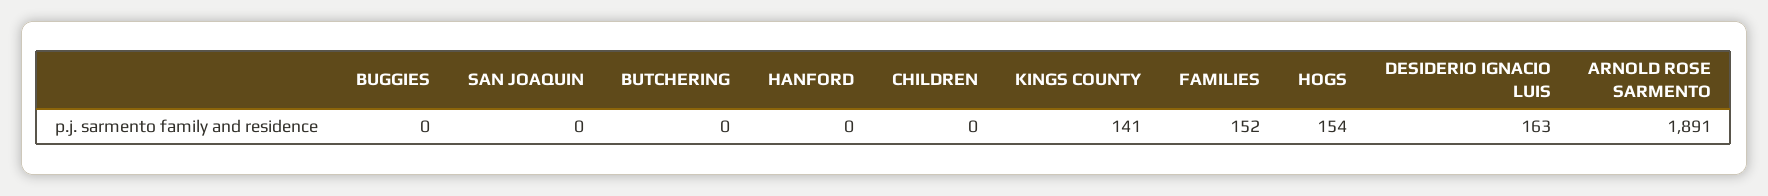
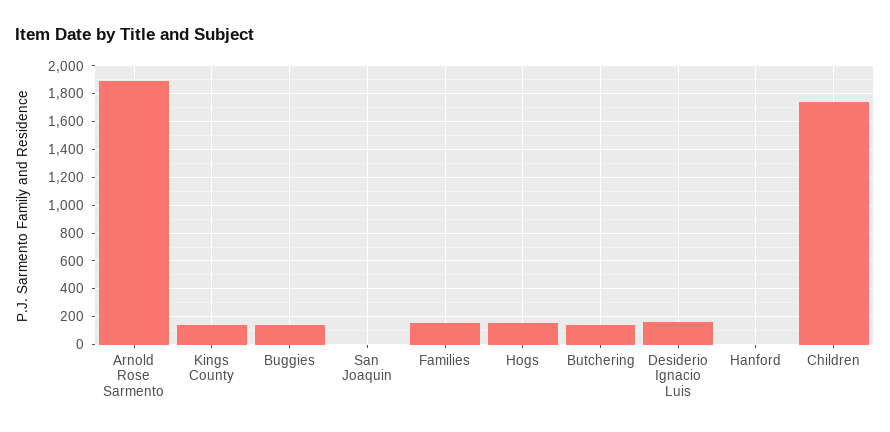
BUGGIES: 0 -> 150
BUTCHERING: 0 -> 150
CHILDREN: 0 -> 1750

